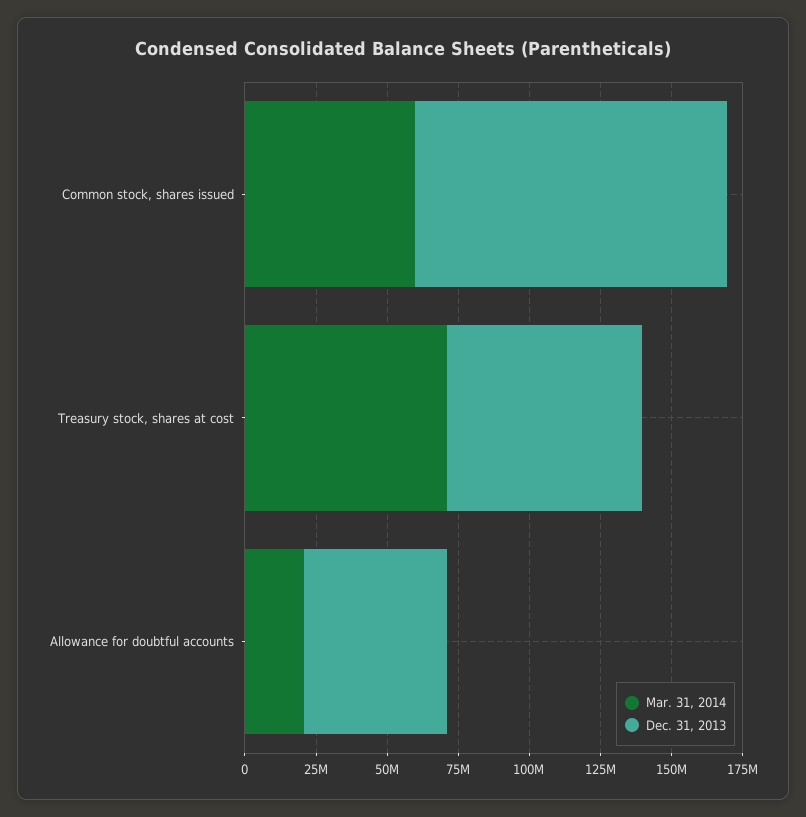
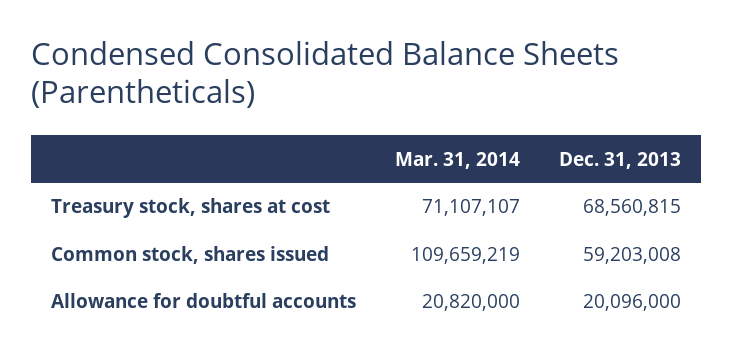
Mar. 31, 2014, Common stock, shares issued: 60000000 -> 109659219
Dec. 31, 2013, Common stock, shares issued: 110000000 -> 59203008
Dec. 31, 2013, Allowance for doubtful accounts: 50000000 -> 20096000

